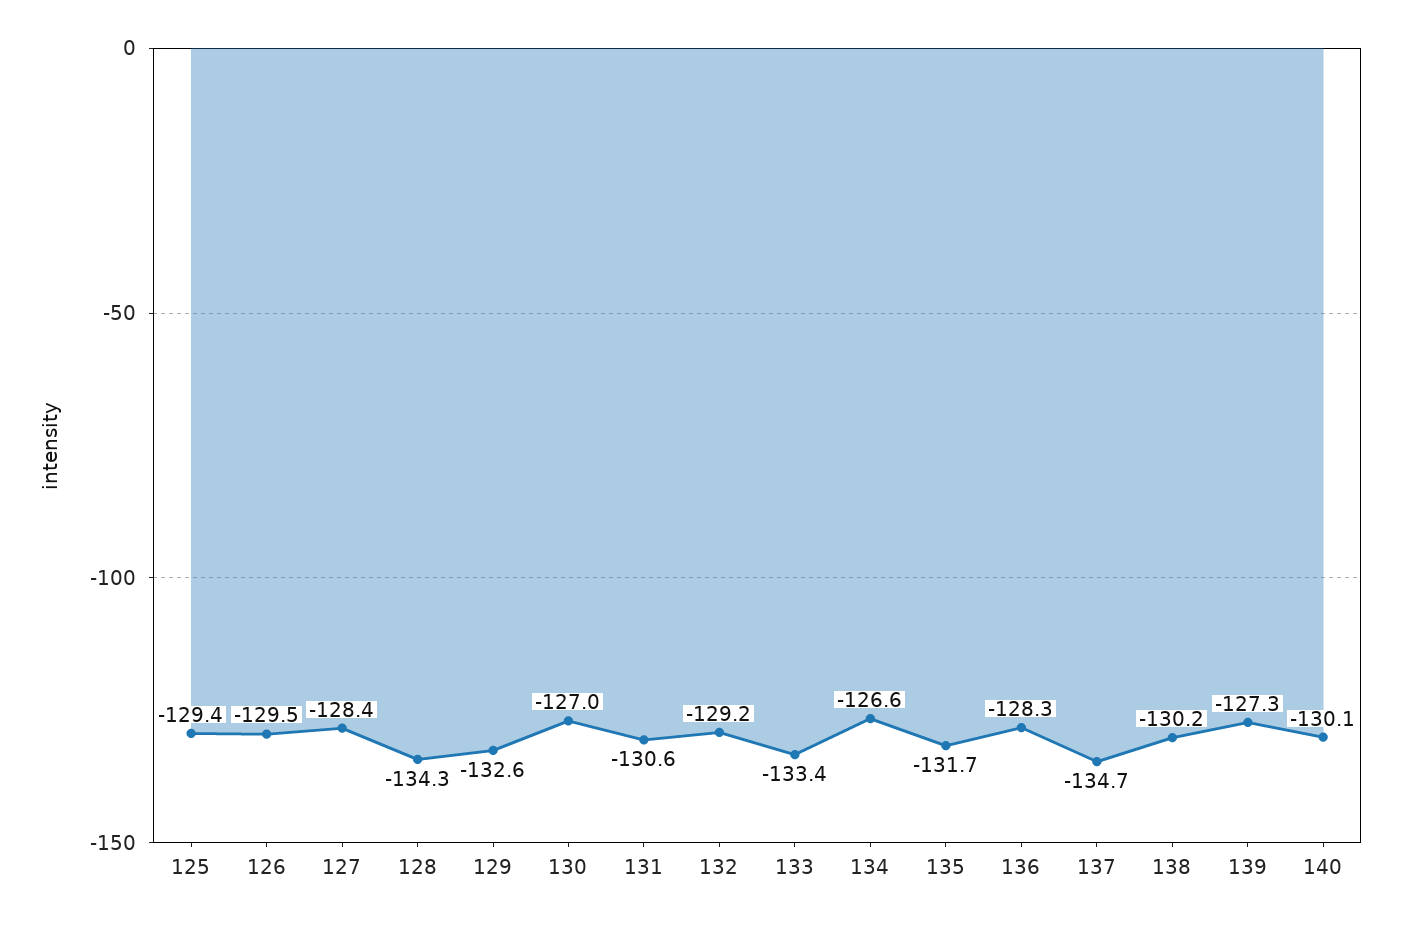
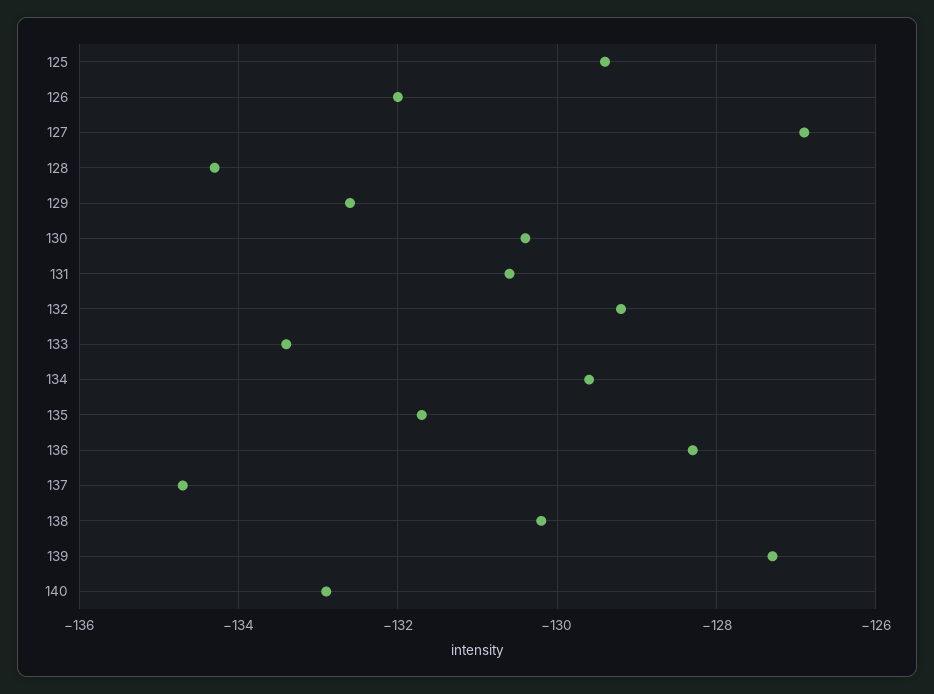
126: -129.5 -> -132
127: -128.4 -> -127
130: -127 -> -130.5
134: -126.6 -> -129.5
140: -130.1 -> -133

